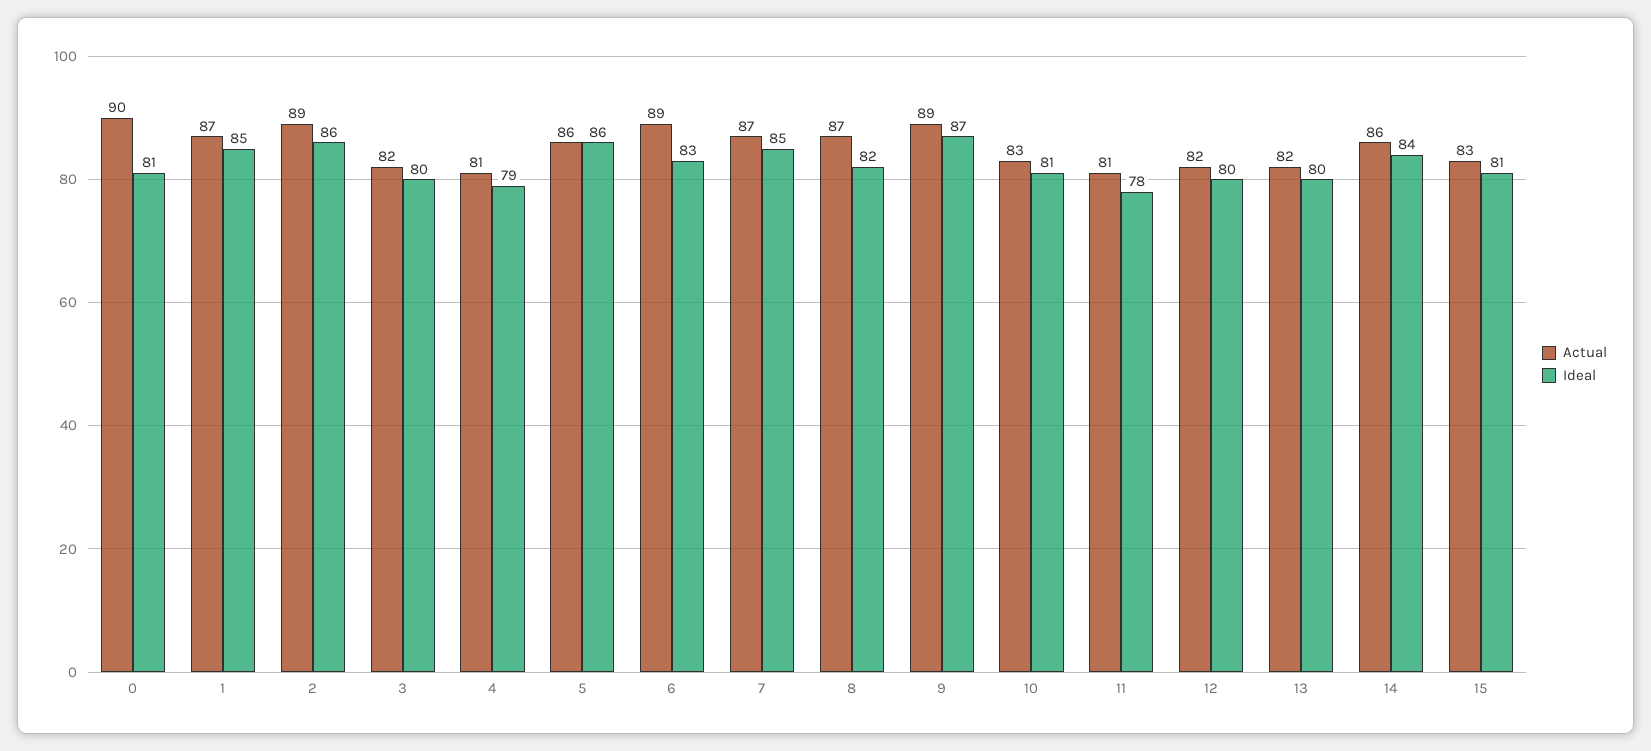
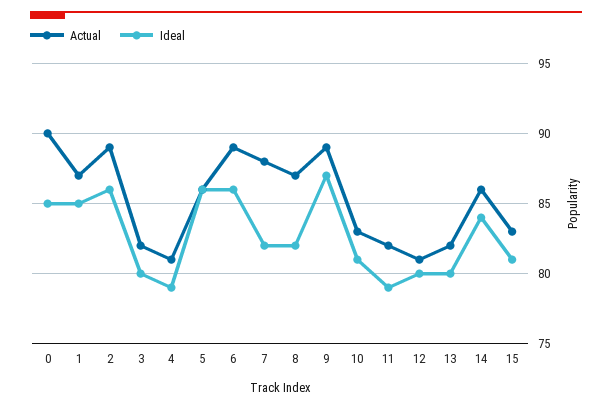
Ideal, 0: 81 -> 85
Ideal, 6: 83 -> 86
Actual, 7: 87 -> 88
Ideal, 7: 85 -> 82
Actual, 11: 81 -> 82
Ideal, 11: 78 -> 79
Actual, 12: 82 -> 81

